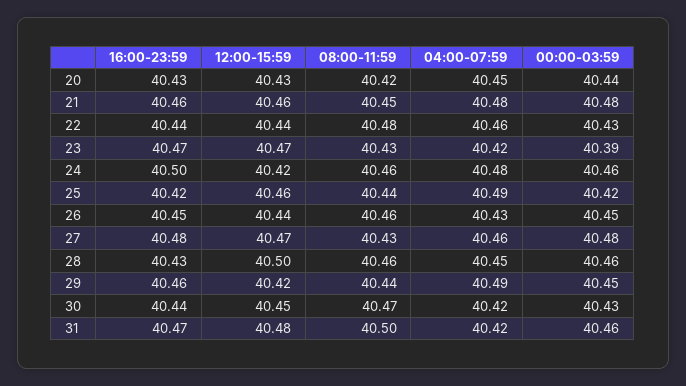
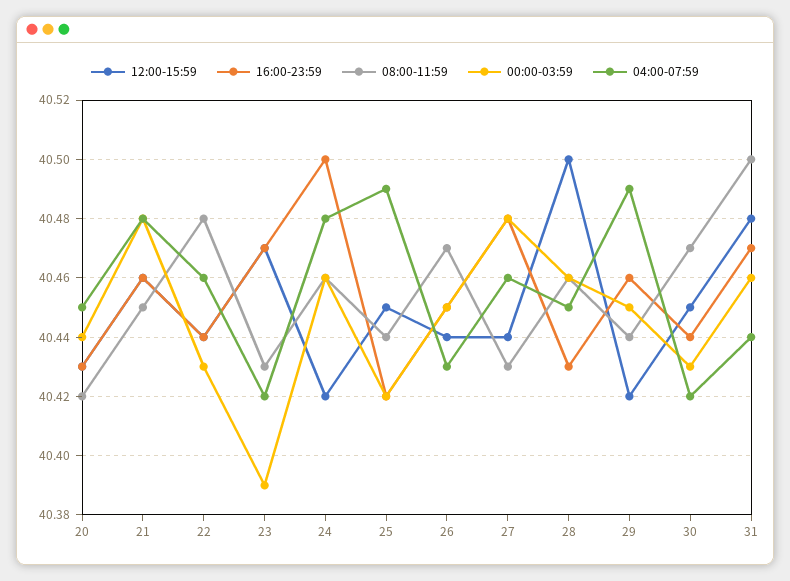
12:00-15:59, 25: 40.46 -> 40.45
08:00-11:59, 26: 40.46 -> 40.47
12:00-15:59, 27: 40.47 -> 40.44
04:00-07:59, 31: 40.42 -> 40.44

